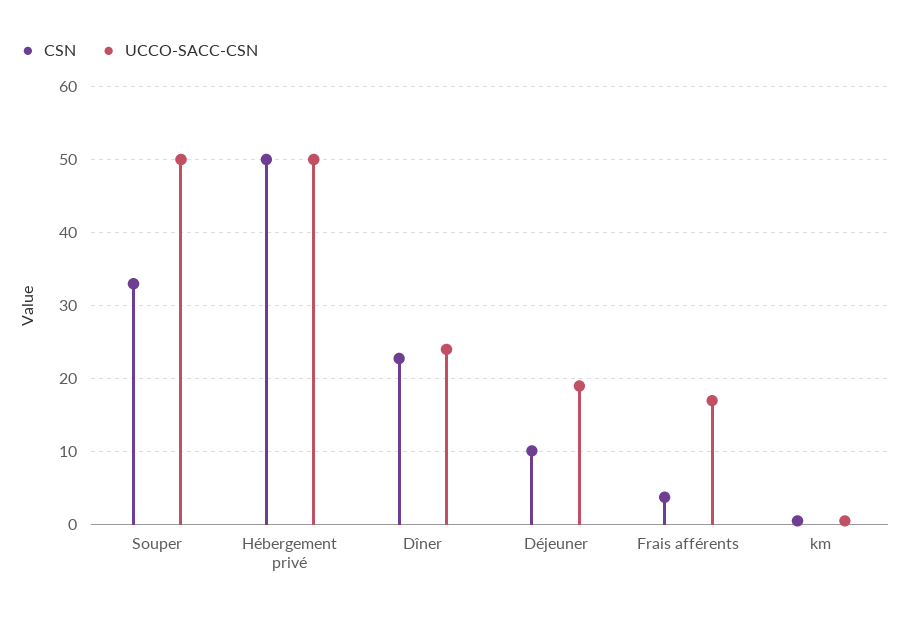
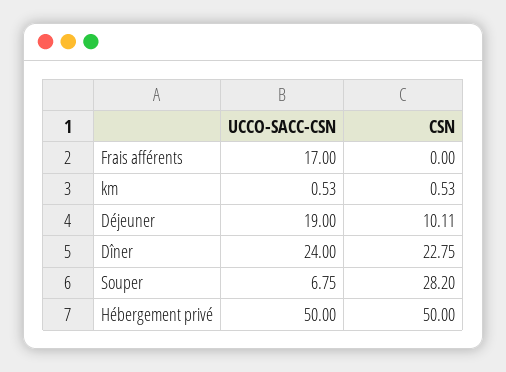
CSN, Souper: 33 -> 28.2
UCCO-SACC-CSN, Souper: 50 -> 6.75
CSN, Frais afférents: 4 -> 0

